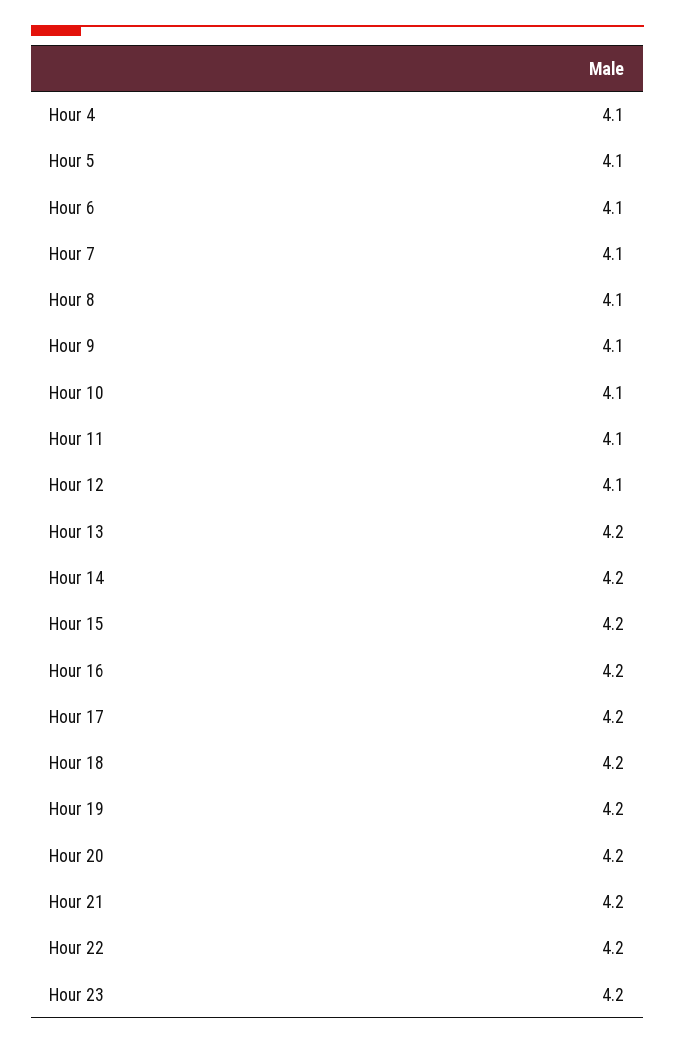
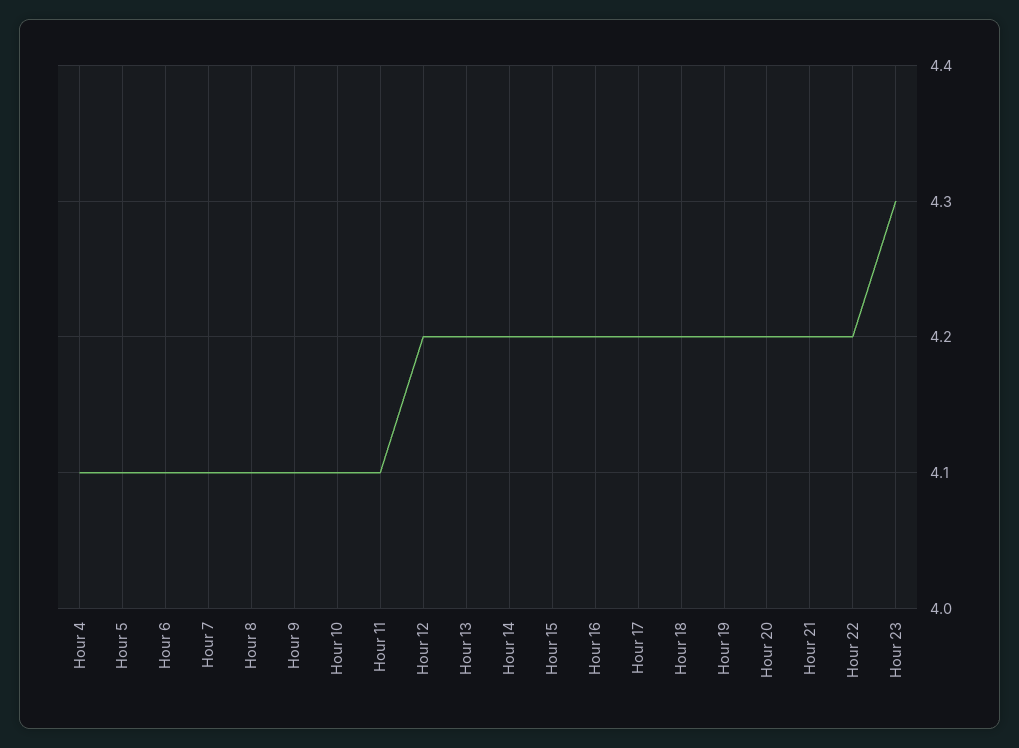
Hour 12: 4.1 -> 4.2
Hour 23: 4.2 -> 4.3

